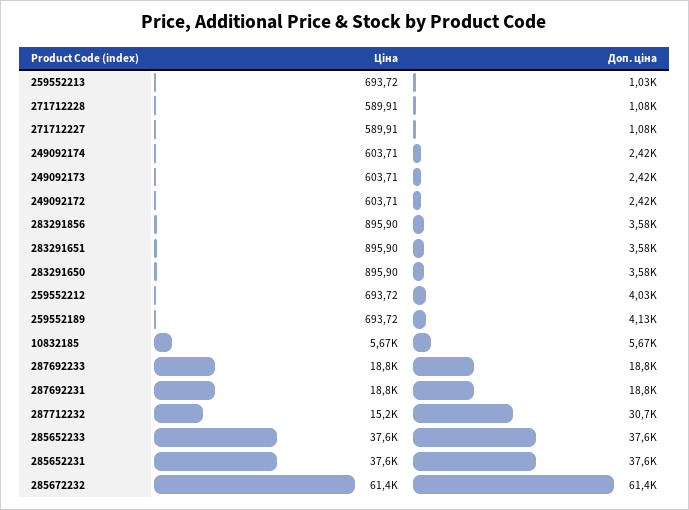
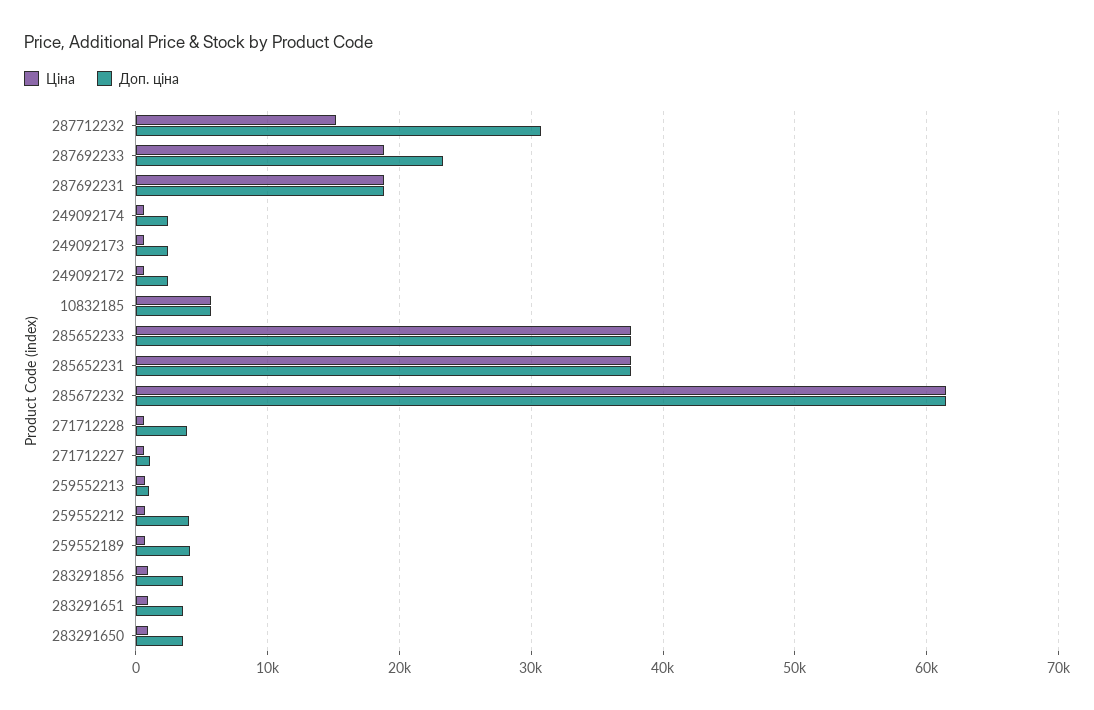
Доп. ціна, 271712228: 1080 -> 4000
Доп. ціна, 287692233: 18800 -> 23000

